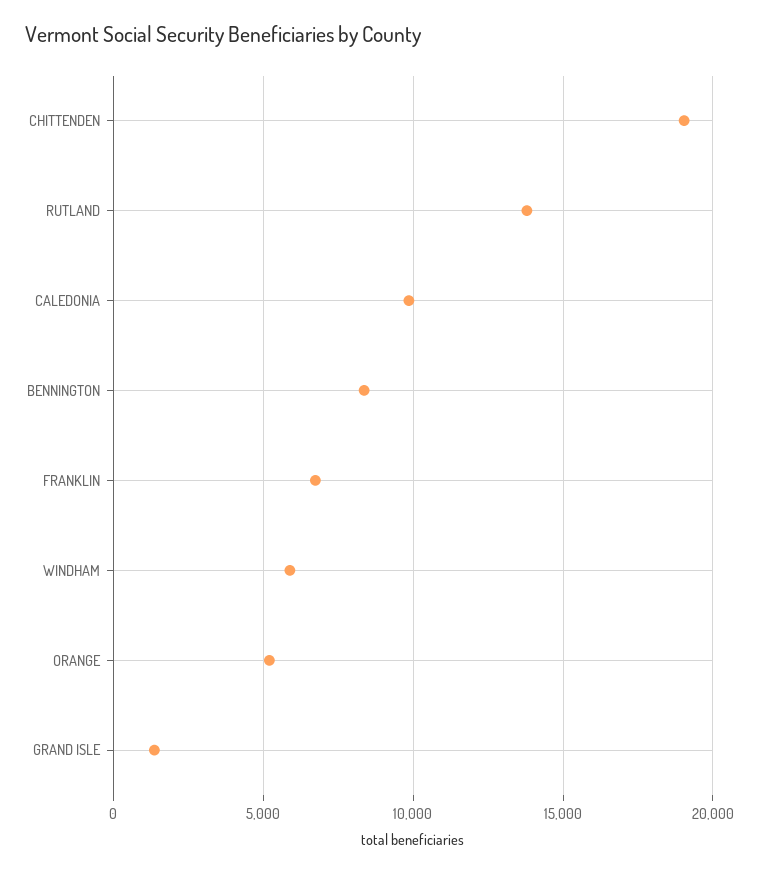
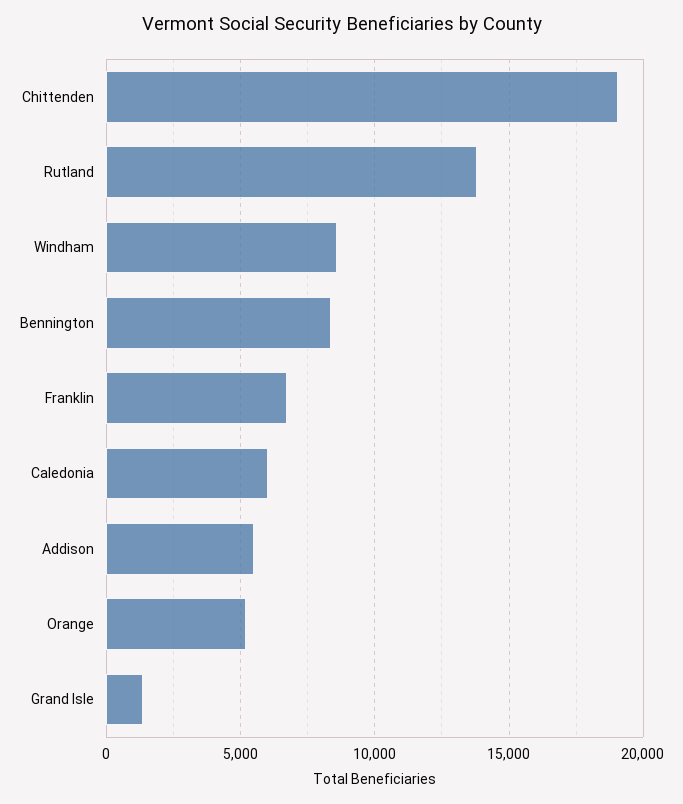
CALEDONIA: 10000 -> 6000
WINDHAM: 6000 -> 8500
Addison: none -> 5500

